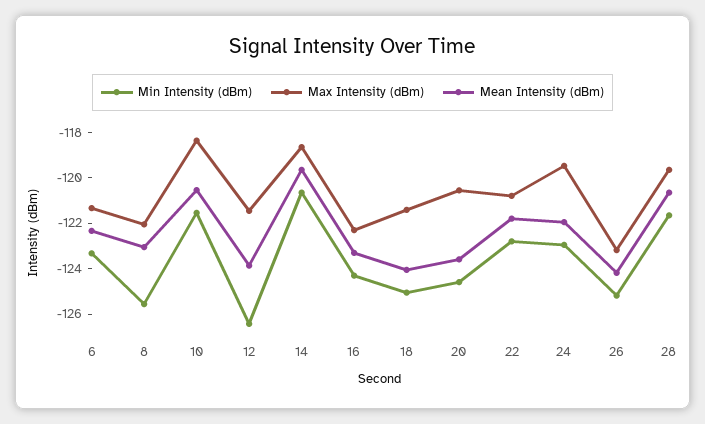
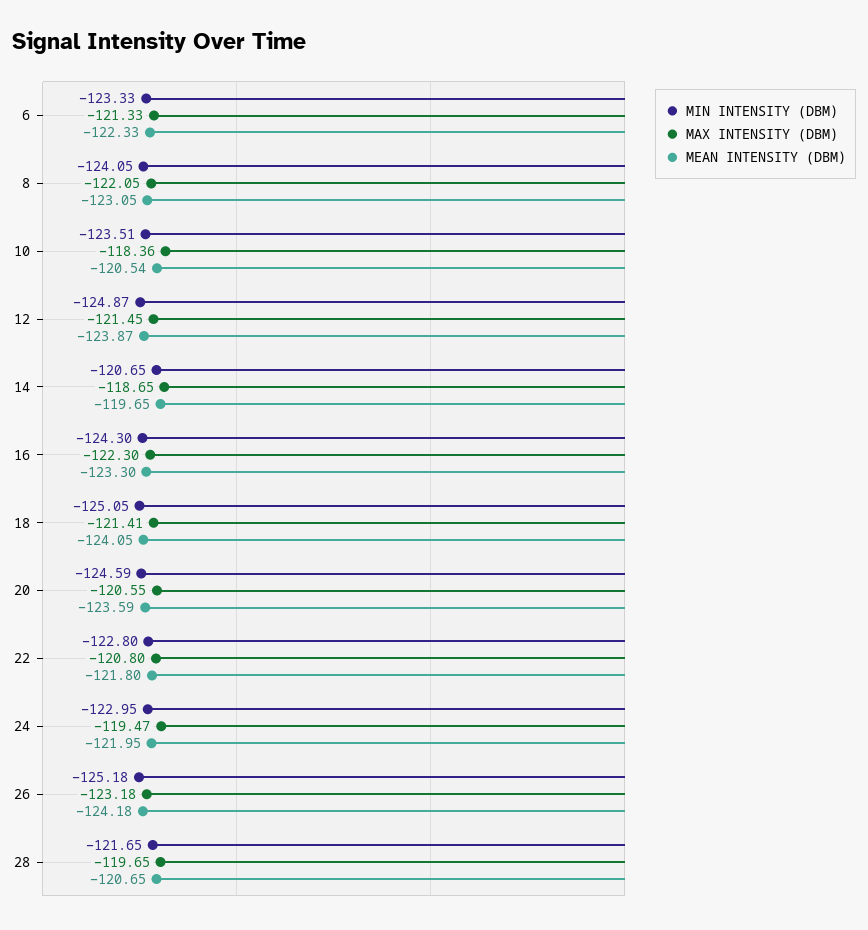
Min Intensity (dBm), 8: -125.5 -> -124.05
Min Intensity (dBm), 10: -121.5 -> -123.51
Min Intensity (dBm), 12: -126.5 -> -124.87

